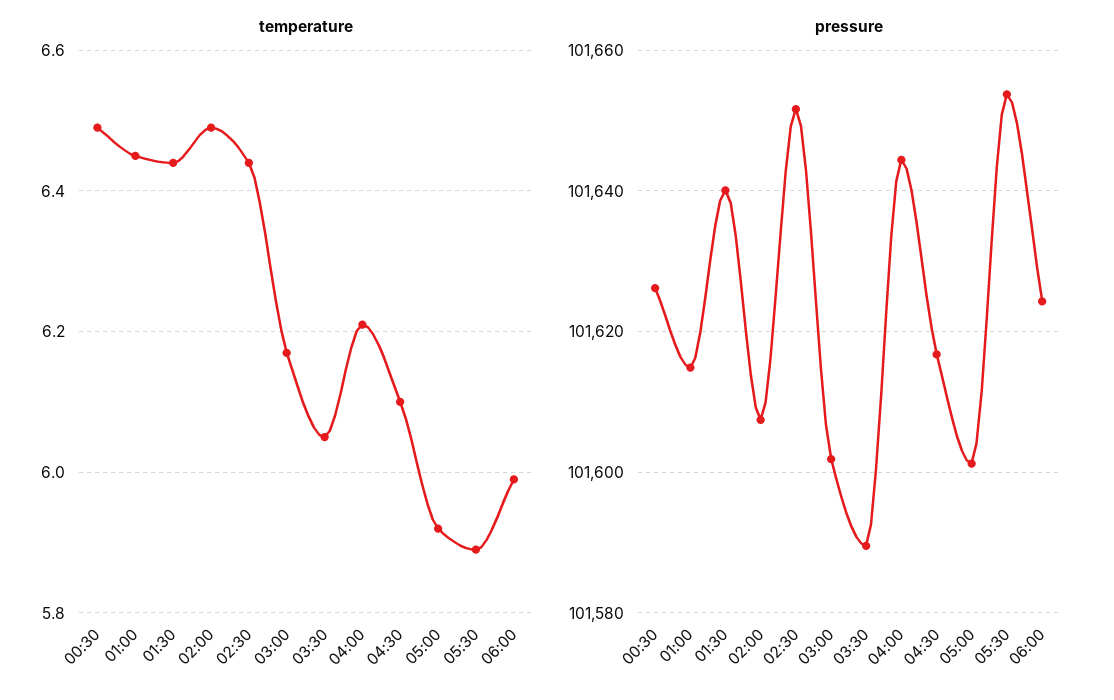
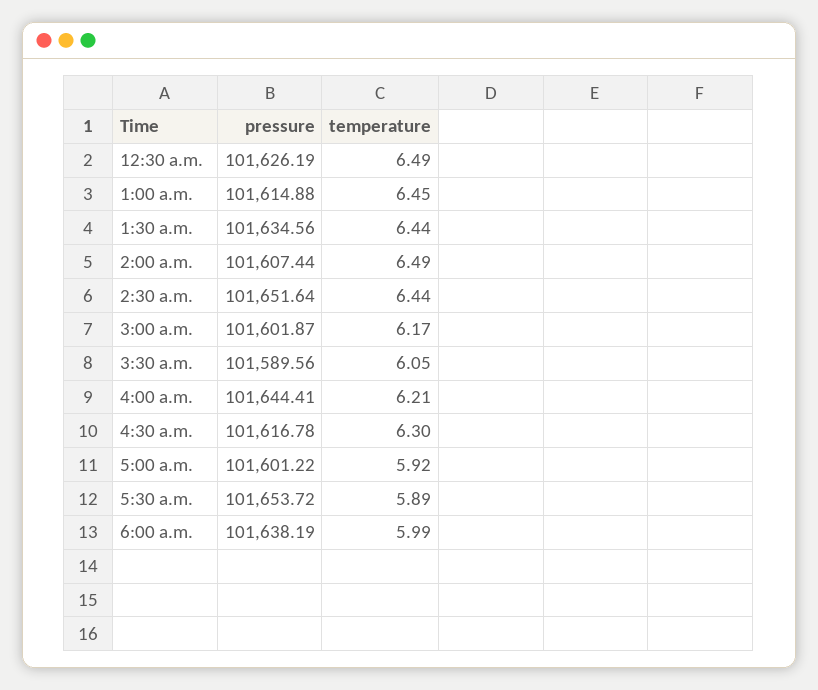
temperature, 04:30: 6.1 -> 6.3
pressure, 01:30: 101640 -> 101634.56
pressure, 06:00: 101624 -> 101638.19

